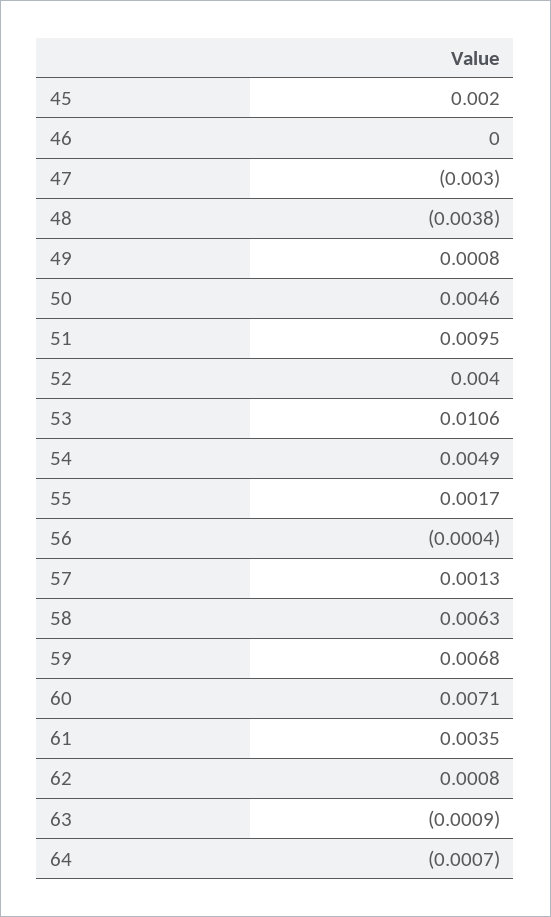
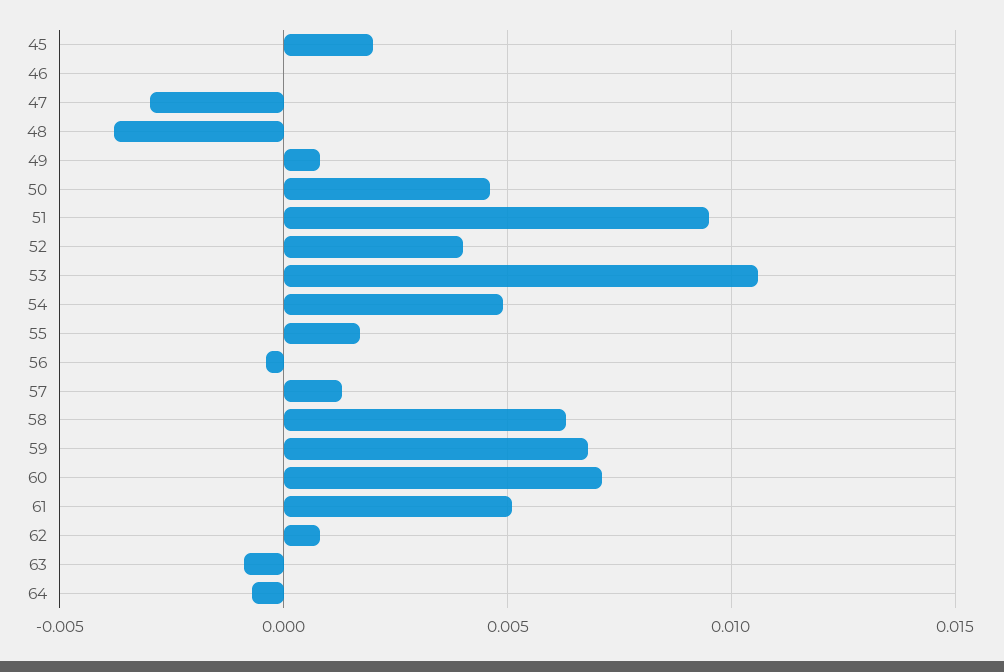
61: 0.0035 -> 0.005

